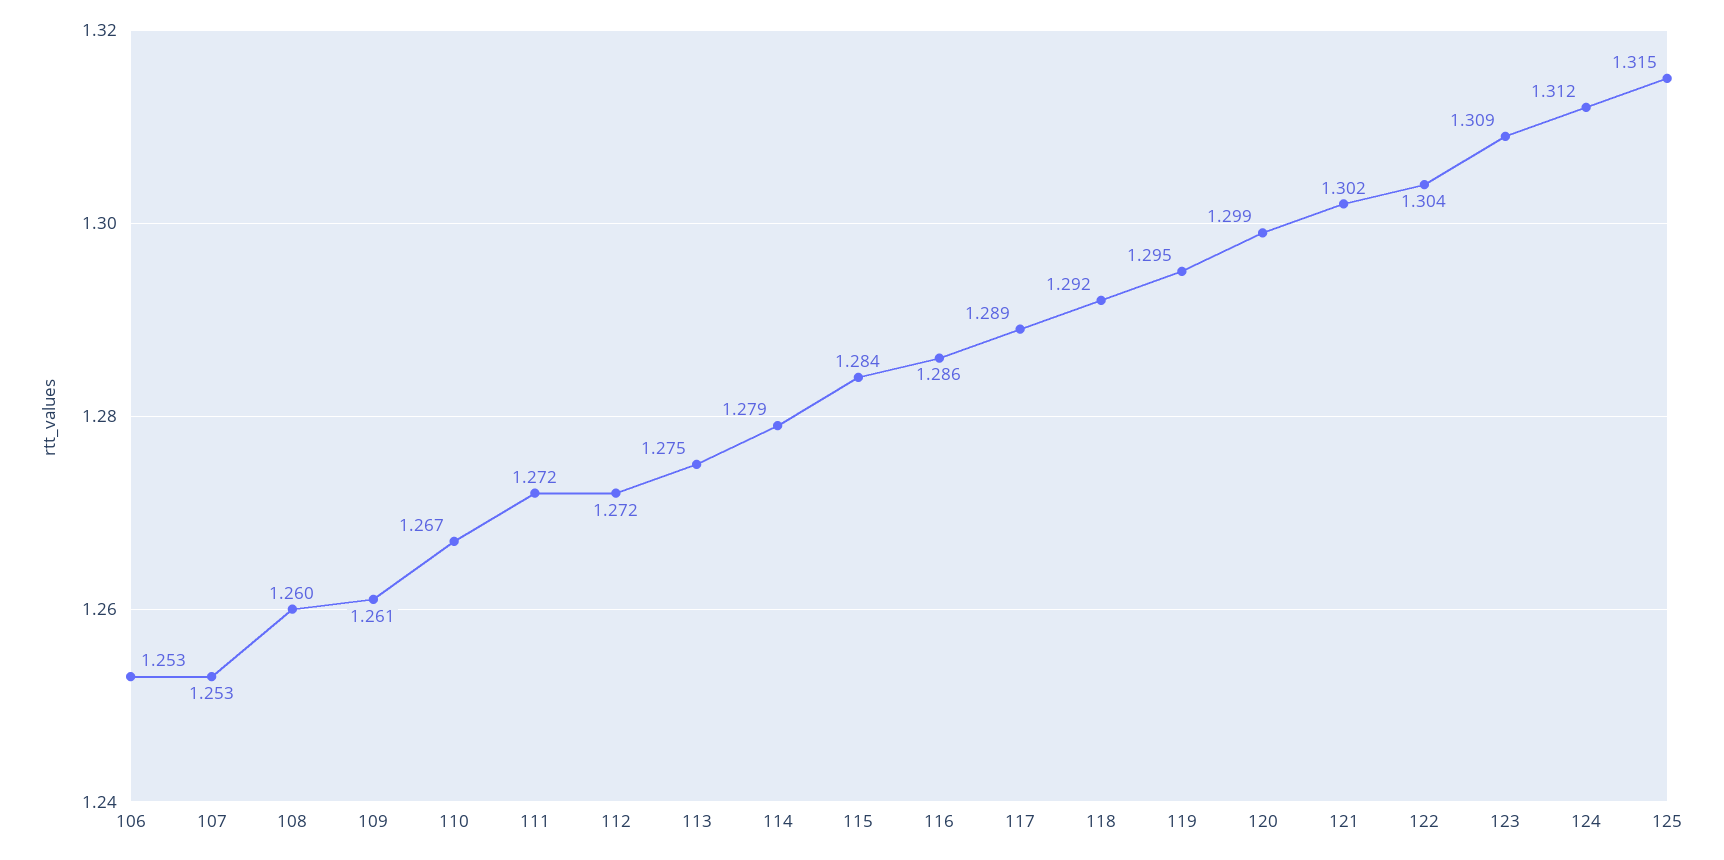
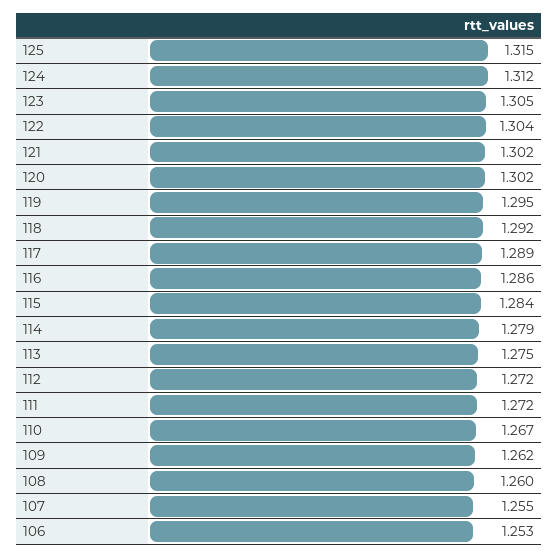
107: 1.253 -> 1.255
109: 1.261 -> 1.262
120: 1.299 -> 1.302
123: 1.309 -> 1.305

